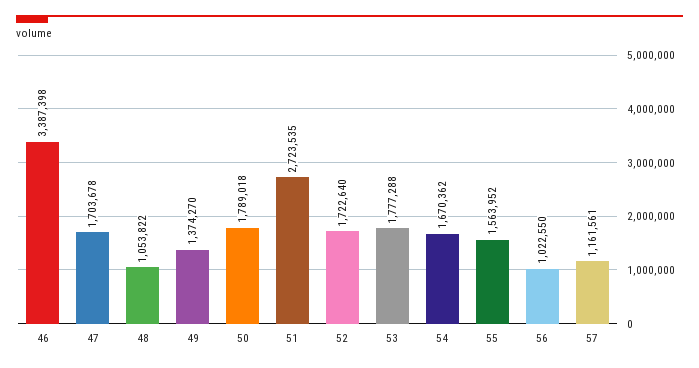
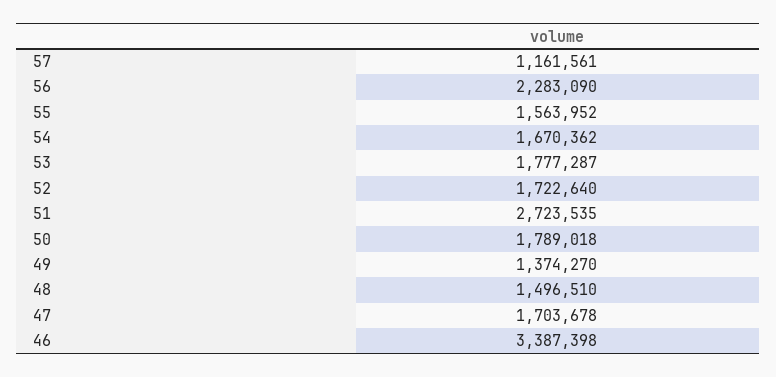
48: 1053822 -> 1496510
53: 1777288 -> 1777287
56: 1022550 -> 2283090

